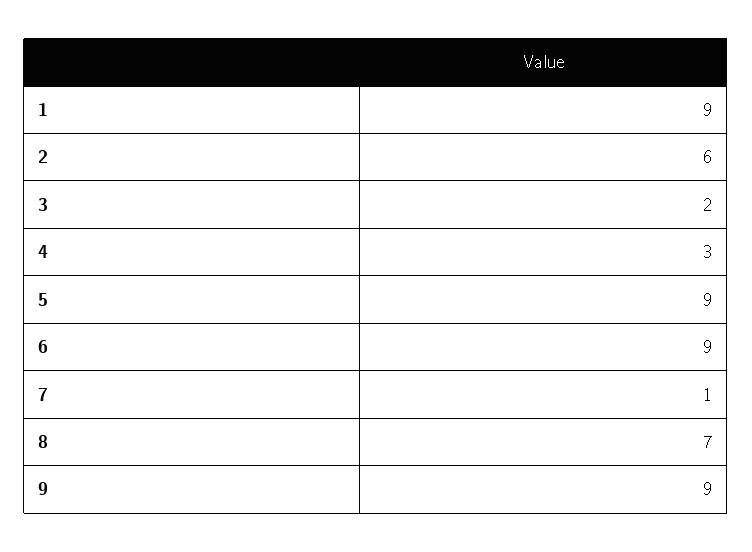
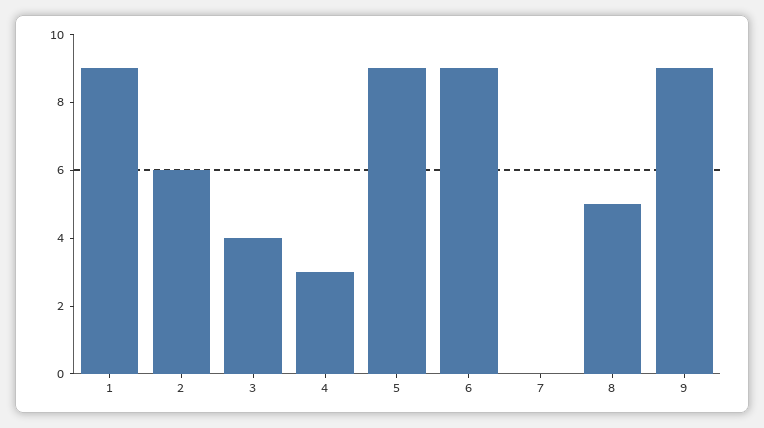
3: 2 -> 4
7: 1 -> 0
8: 7 -> 5

